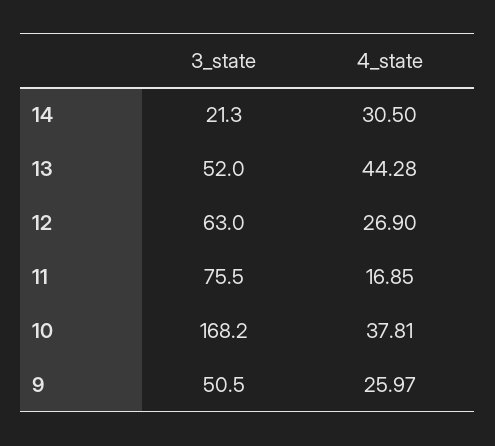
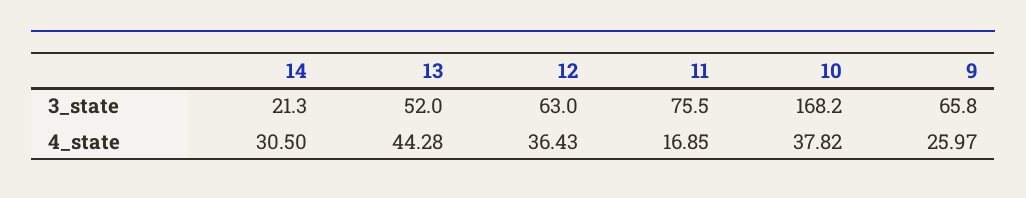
4_state, 12: 26.9 -> 36.43
4_state, 10: 37.81 -> 37.82
3_state, 9: 50.5 -> 65.8

